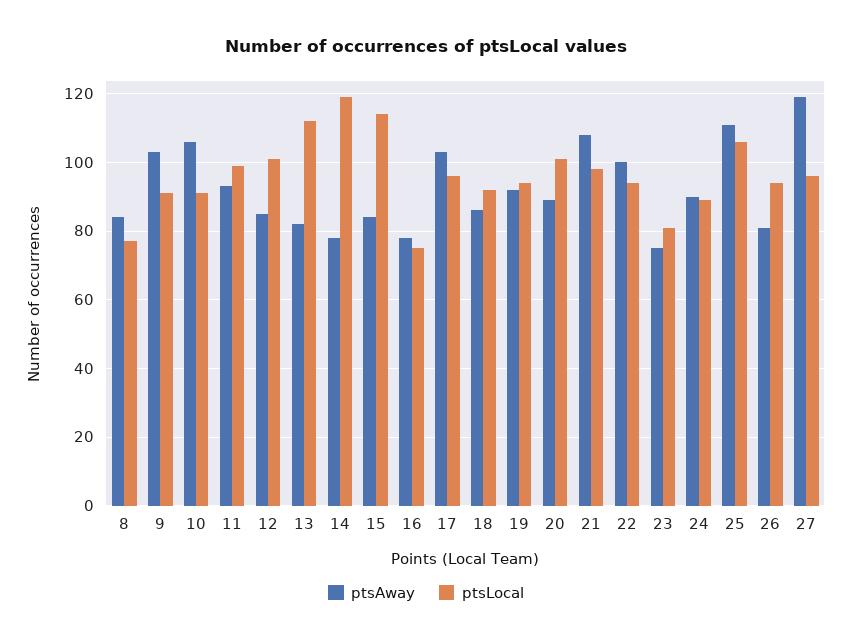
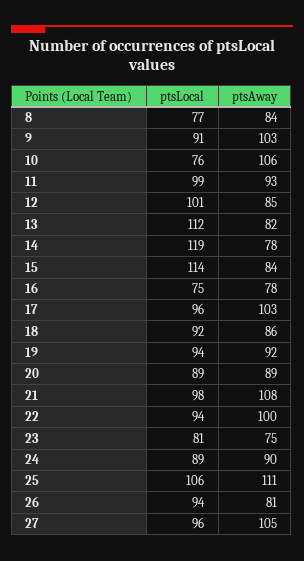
ptsLocal, 10: 90 -> 76
ptsLocal, 20: 100 -> 89
ptsAway, 27: 120 -> 105

